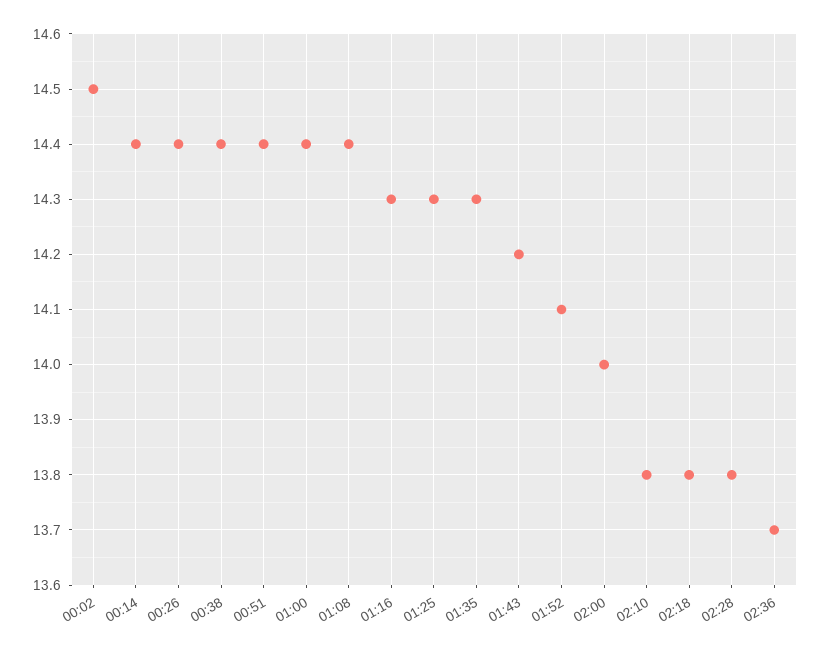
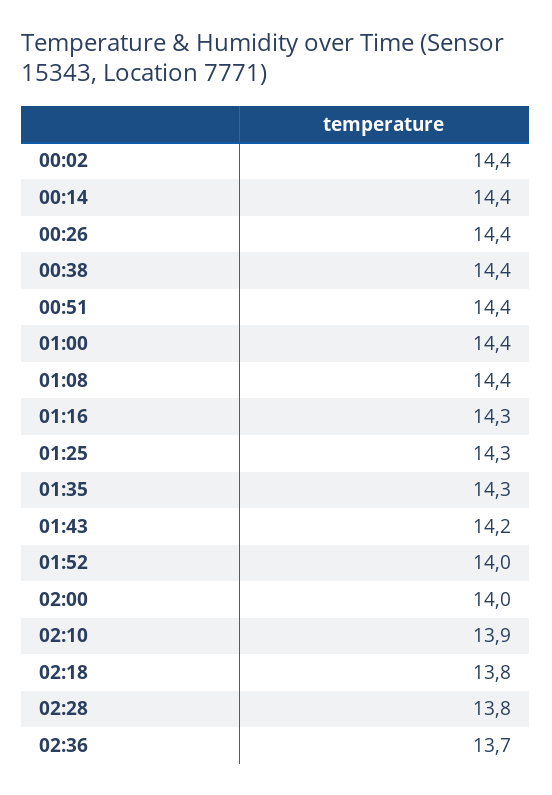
00:02: 14.5 -> 14.4
01:52: 14.1 -> 14
02:10: 13.8 -> 13.9

